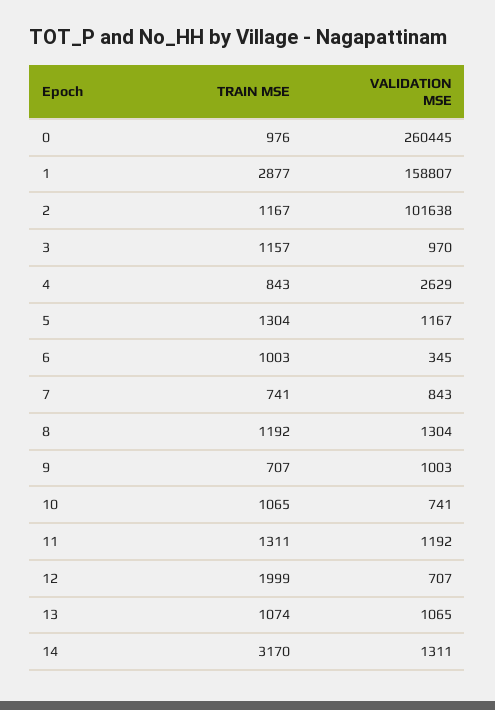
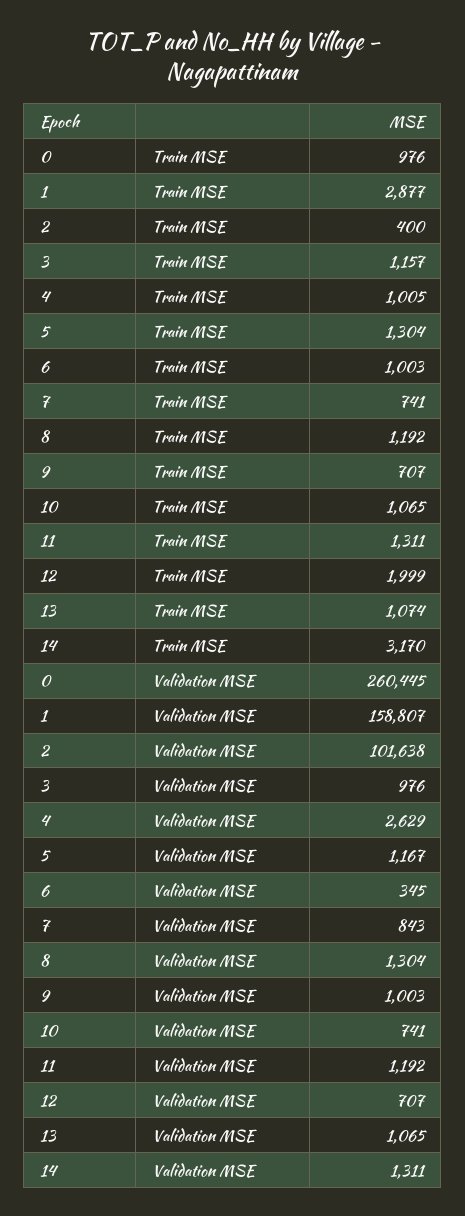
TRAIN MSE, 2: 1167 -> 400
VALIDATION MSE, 3: 970 -> 976
TRAIN MSE, 4: 843 -> 1005

